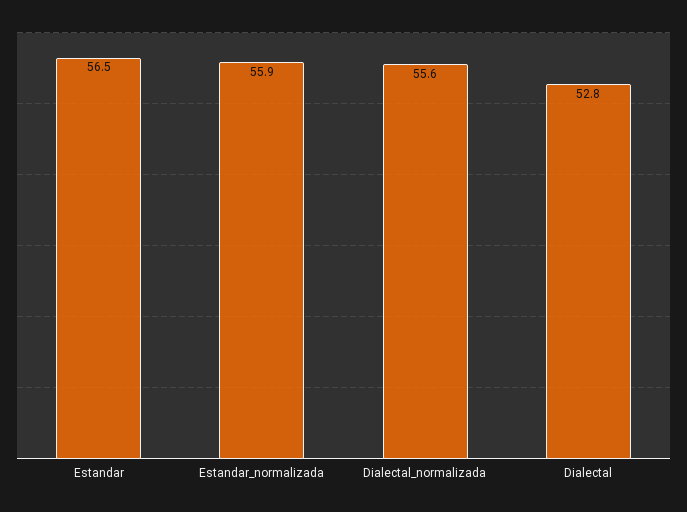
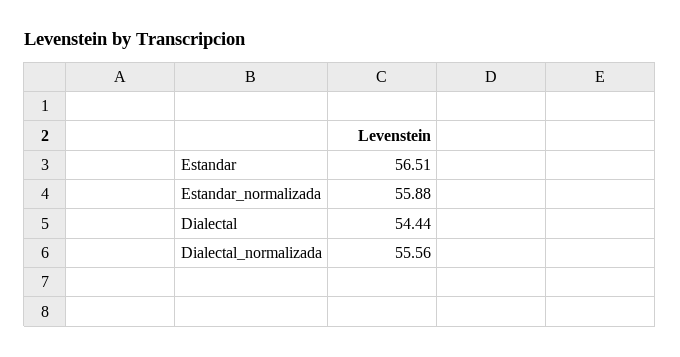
Dialectal: 52.8 -> 54.44

